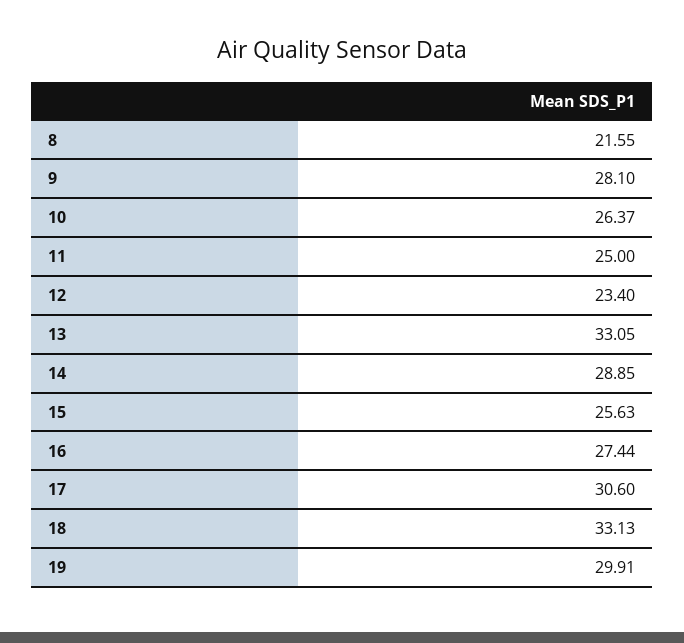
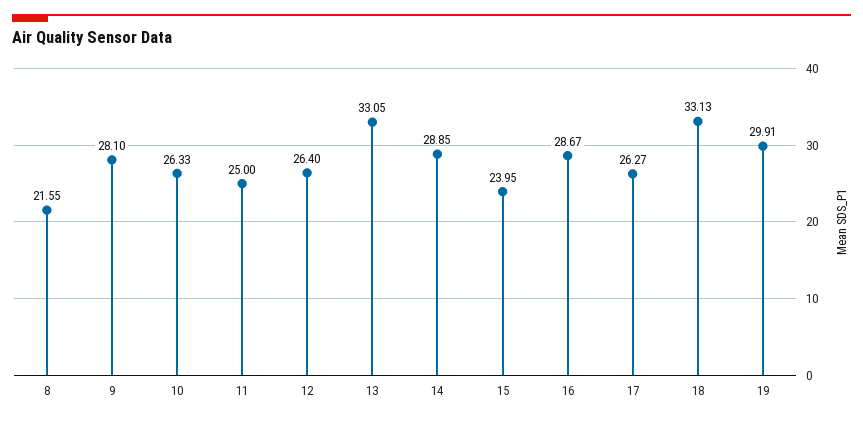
10: 26.37 -> 26.33
12: 23.4 -> 26.4
15: 25.63 -> 23.95
16: 27.44 -> 28.67
17: 30.6 -> 26.27

